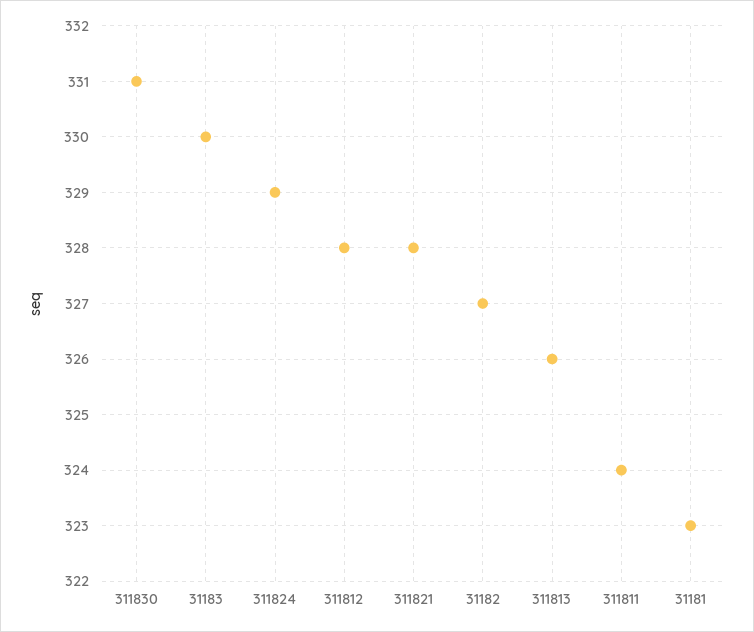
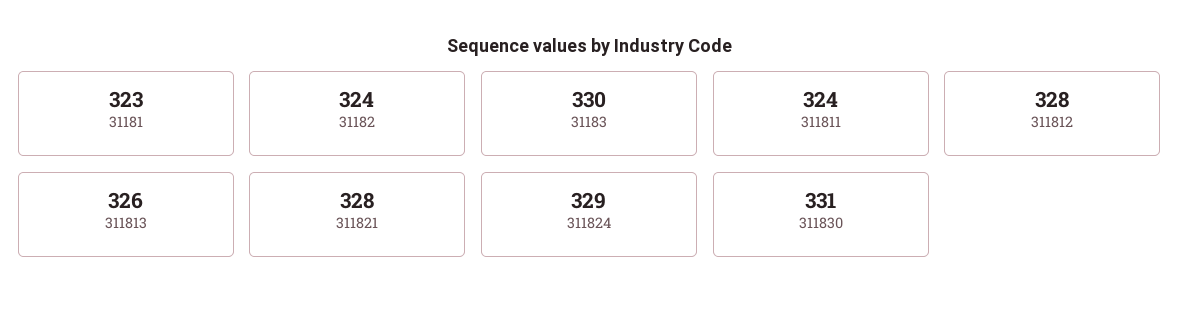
31182: 327 -> 324

